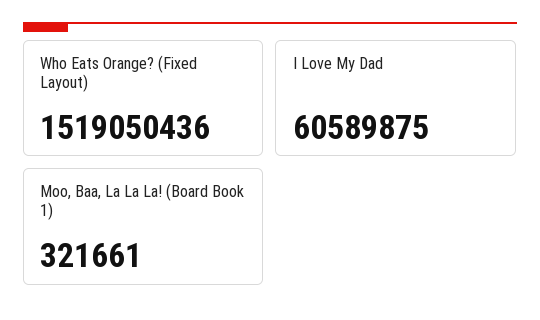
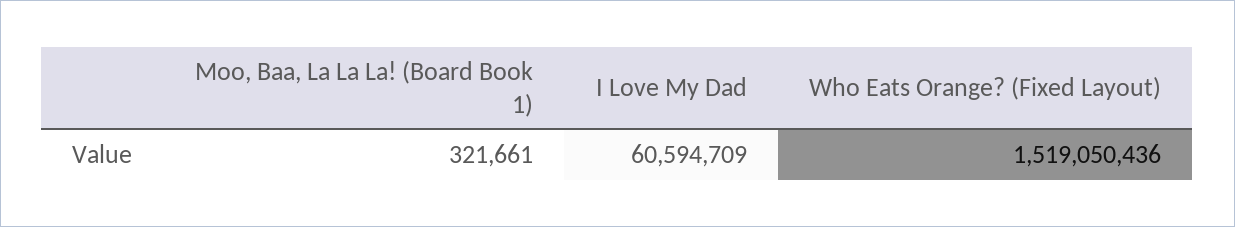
I Love My Dad: 60589875 -> 60594709

